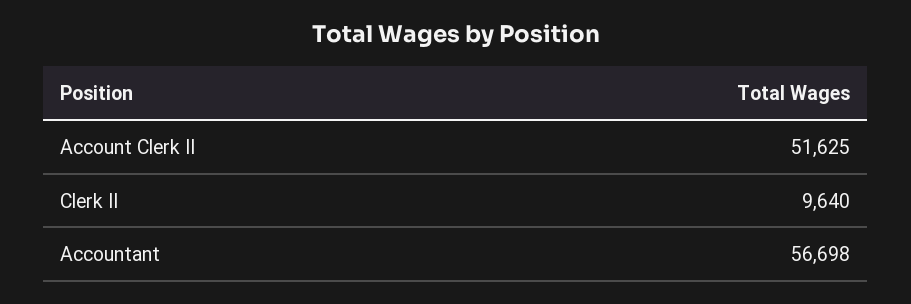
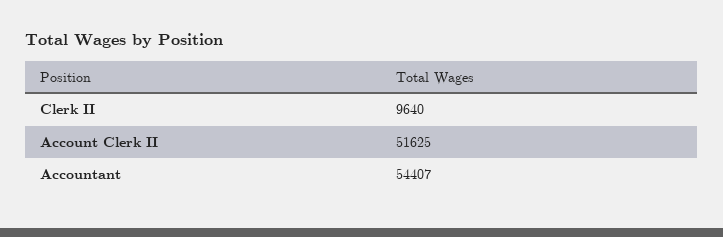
Accountant: 56698 -> 54407

